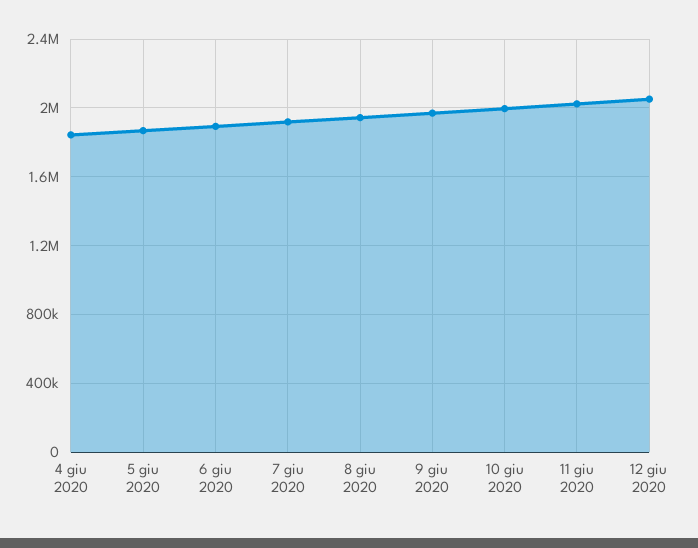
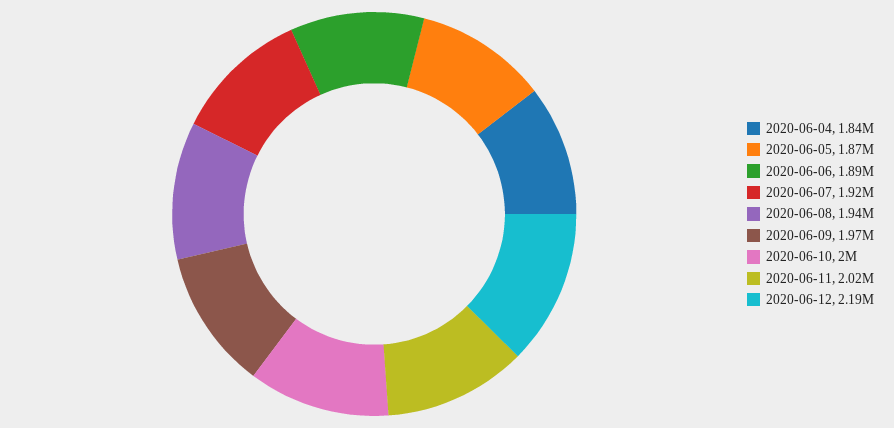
12 giu 2020: 2050000 -> 2190000

